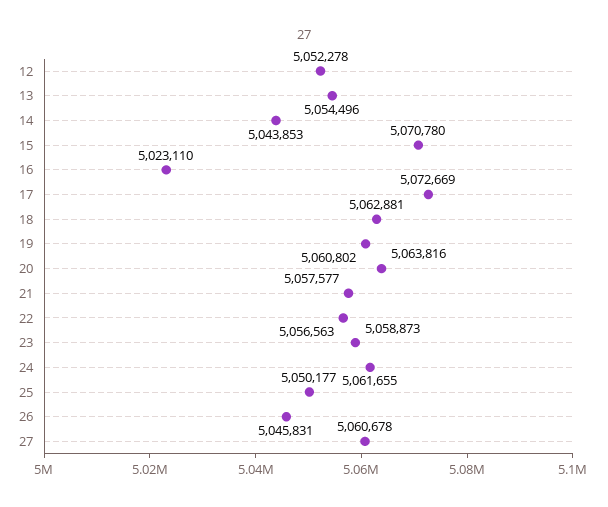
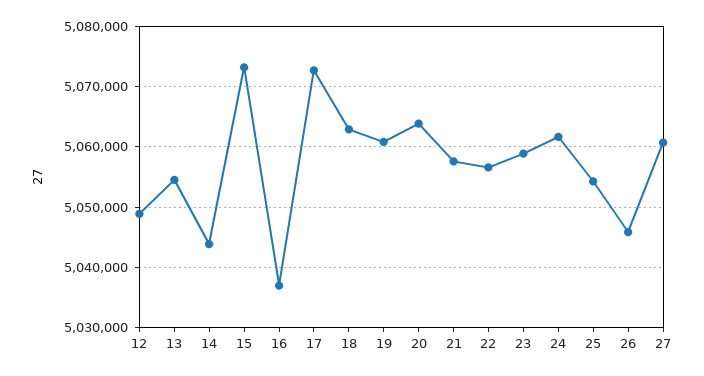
12: 5052278 -> 5049000
15: 5070780 -> 5073000
16: 5023110 -> 5037000
25: 5050177 -> 5054000

